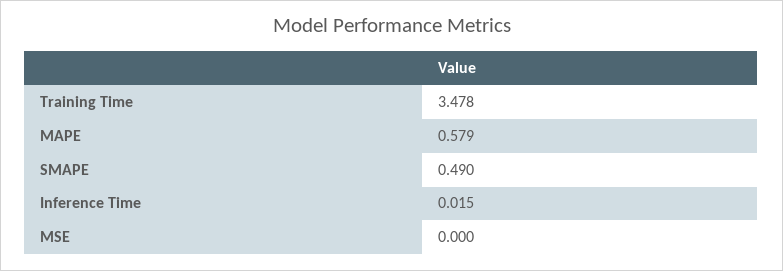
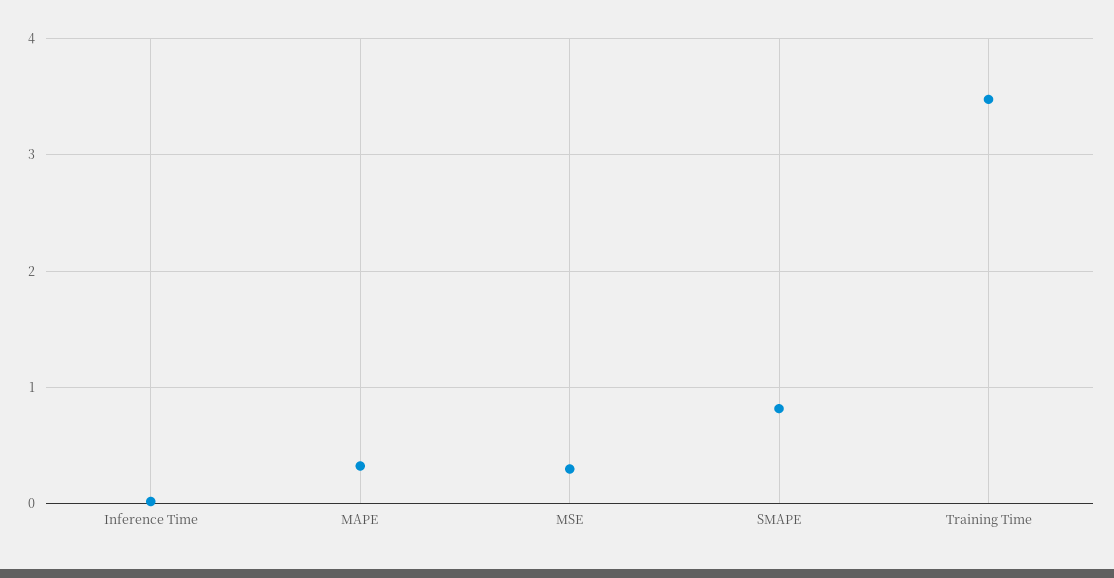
MAPE: 0.579 -> 0.3
SMAPE: 0.49 -> 0.8
MSE: 0 -> 0.3

